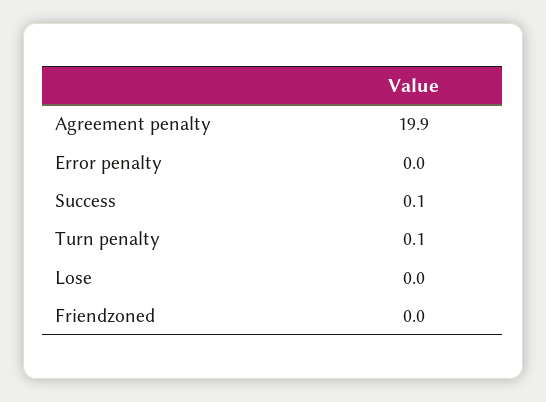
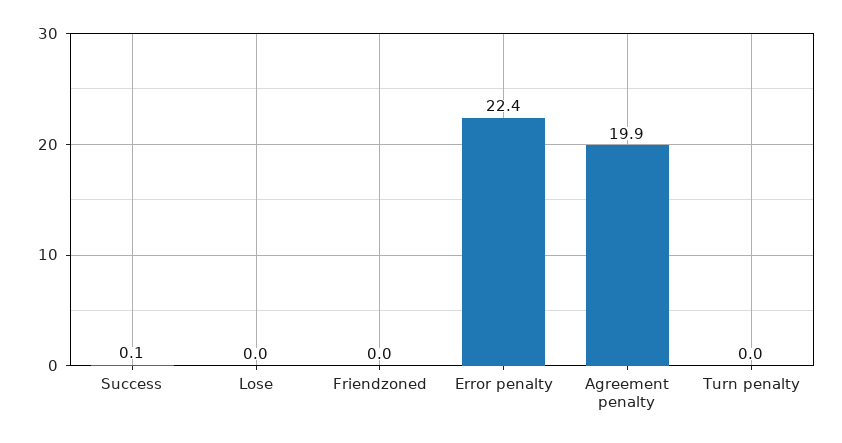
Error penalty: 0 -> 22.4
Turn penalty: 0.1 -> 0

